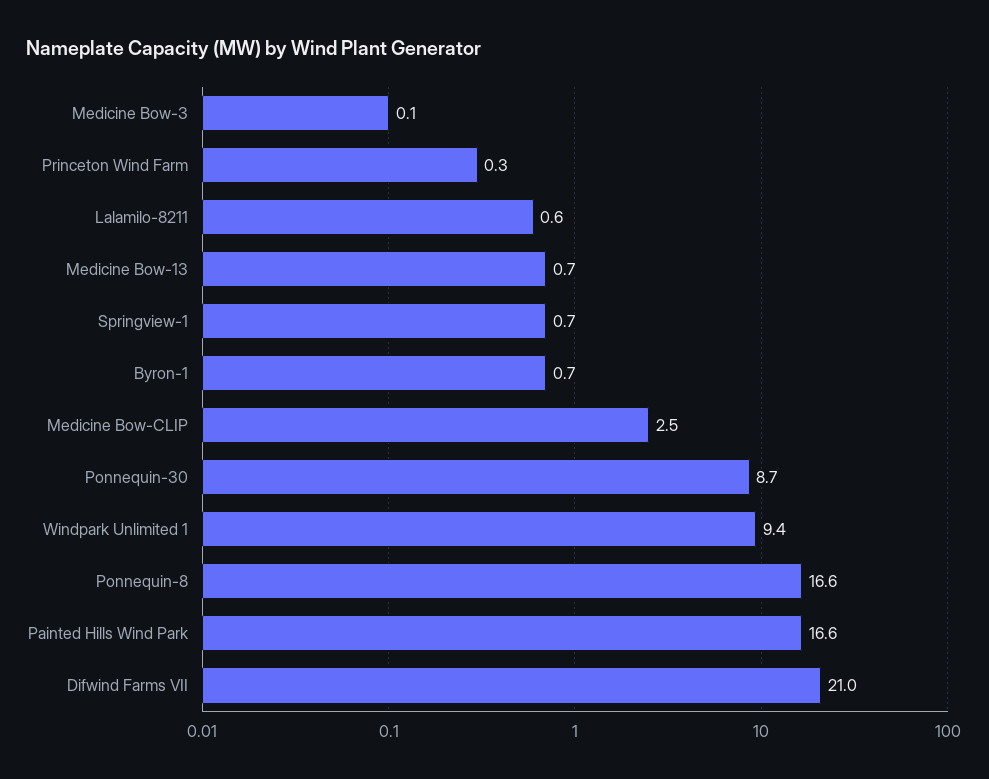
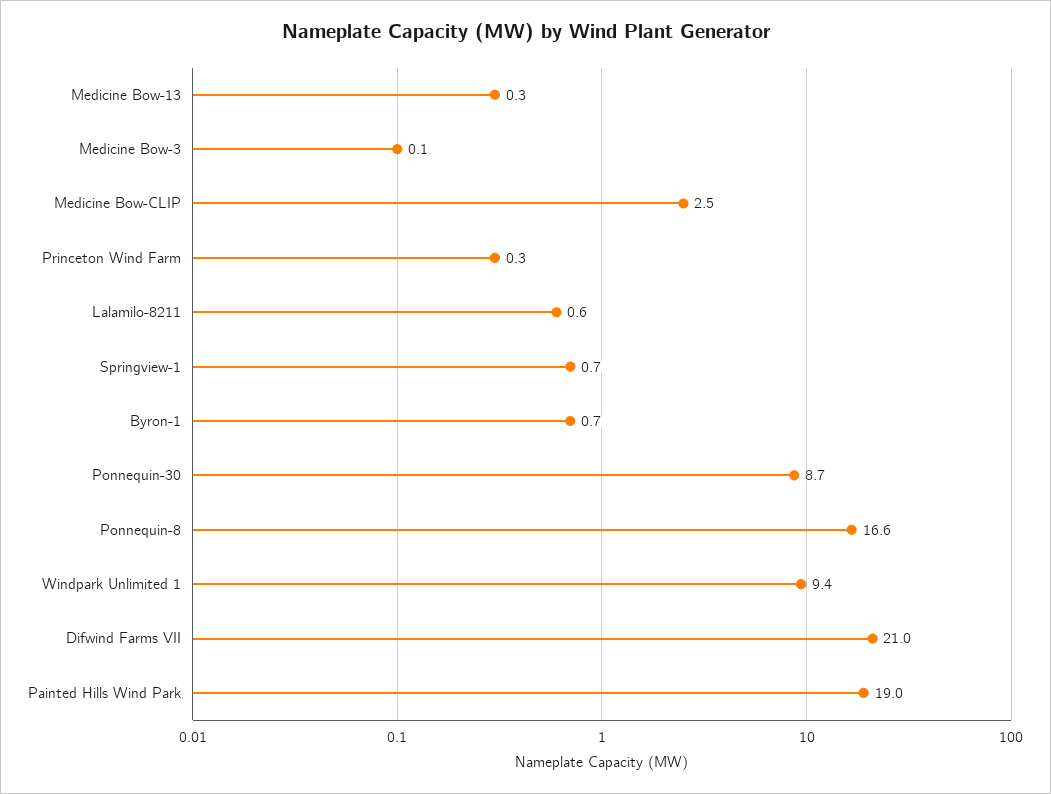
Medicine Bow-13: 0.7 -> 0.3
Painted Hills Wind Park: 16.6 -> 19

